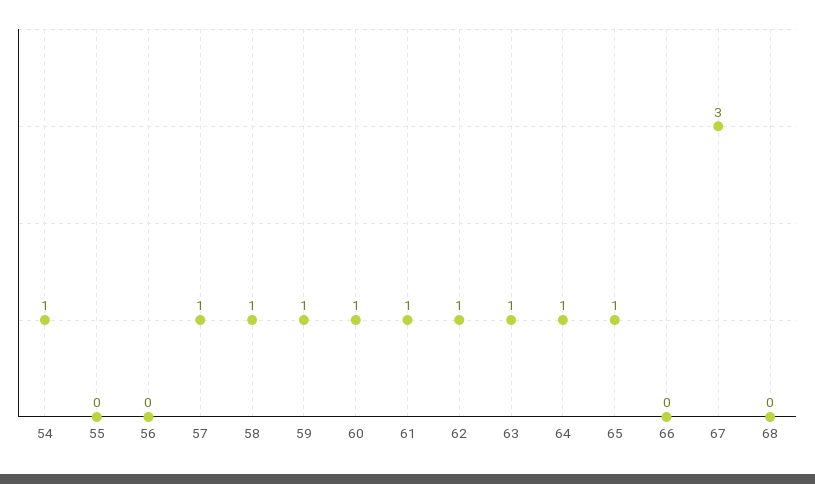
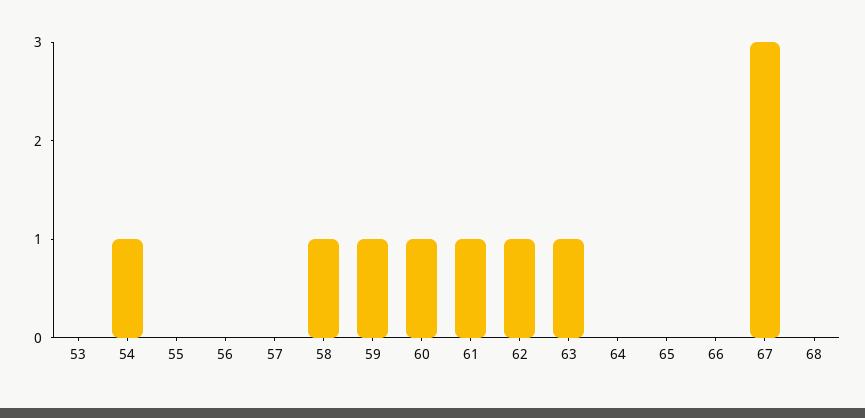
57: 1 -> 0
64: 1 -> 0
65: 1 -> 0
53: none -> 0

